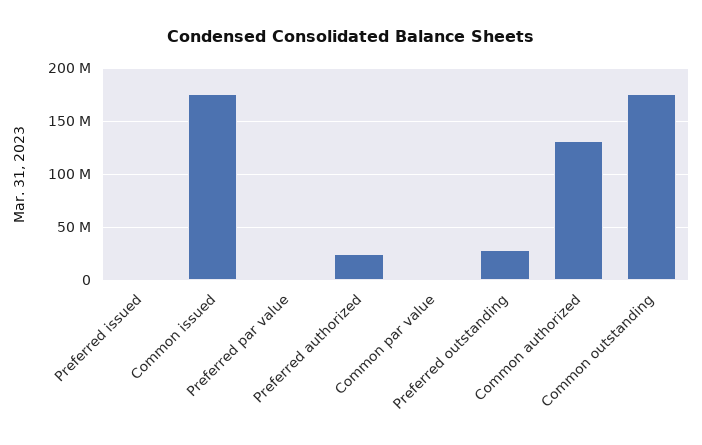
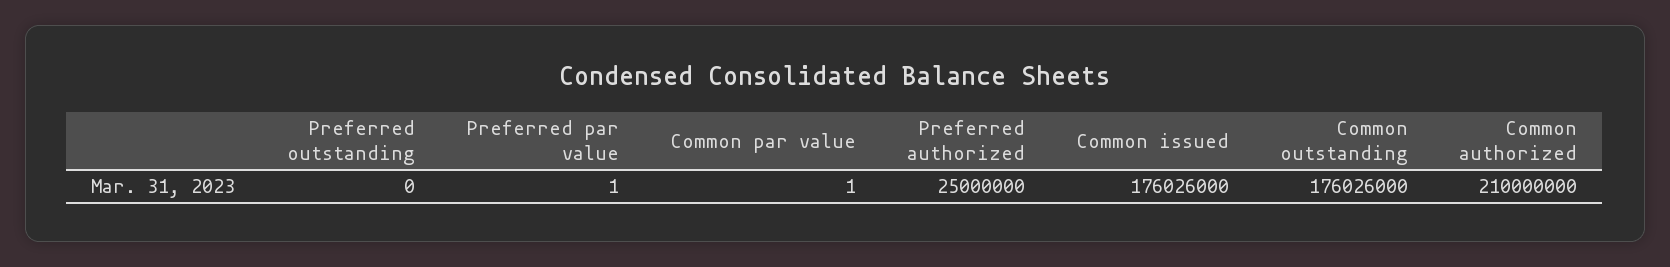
Preferred issued: 0 -> none
Preferred outstanding: 30000000 -> 0
Common authorized: 130000000 -> 210000000

